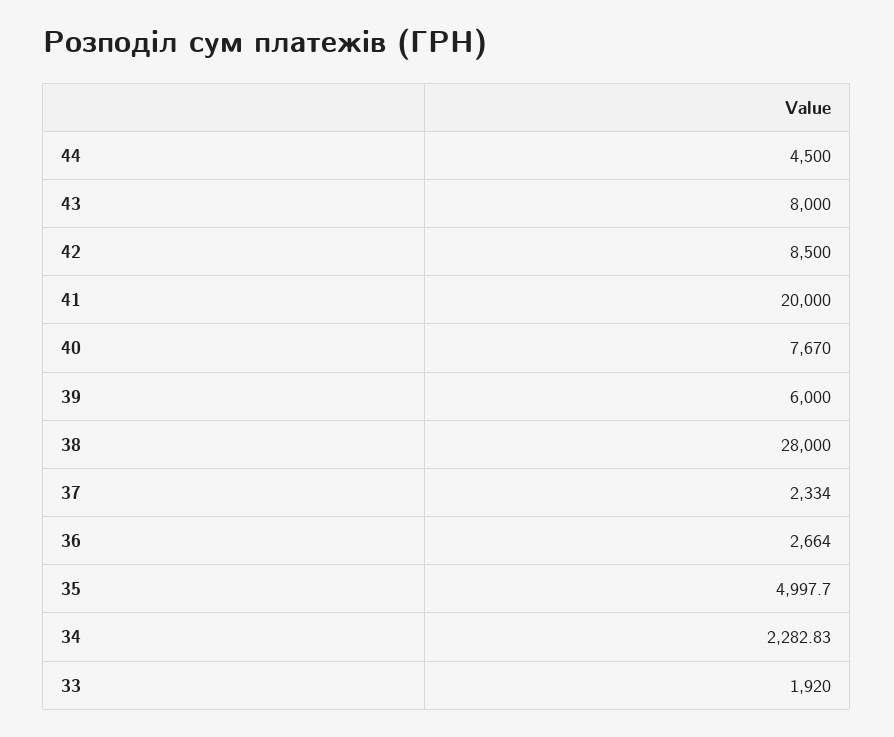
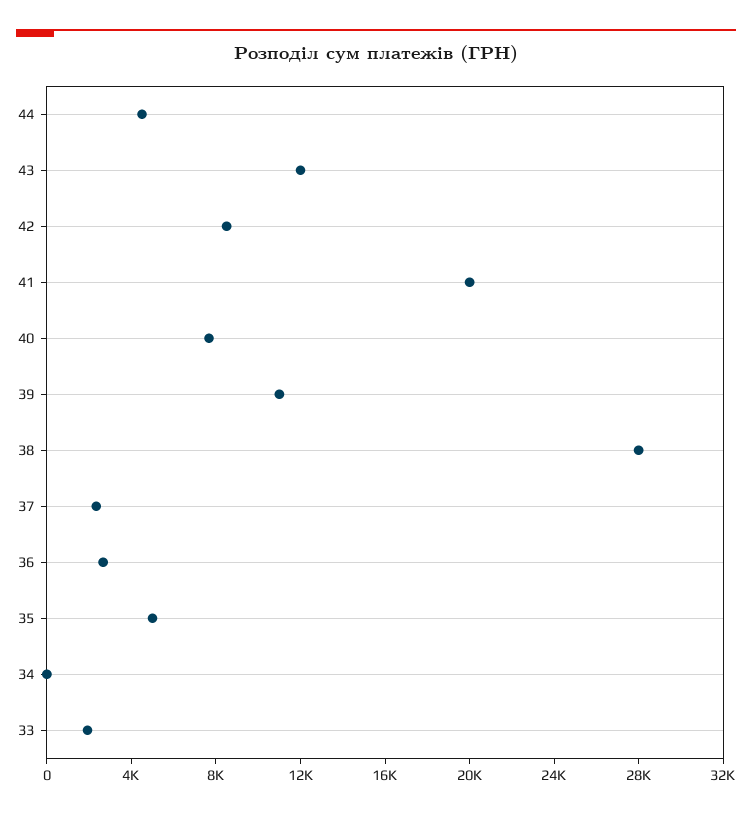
43: 8000 -> 12000
39: 6000 -> 11000
34: 2282.83 -> 0

